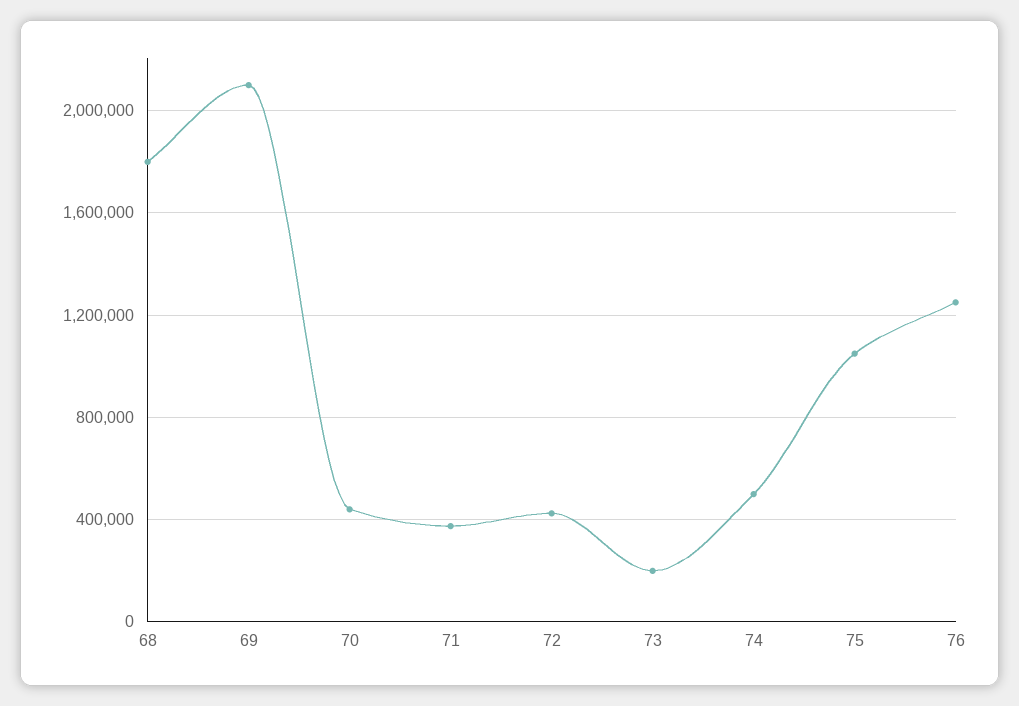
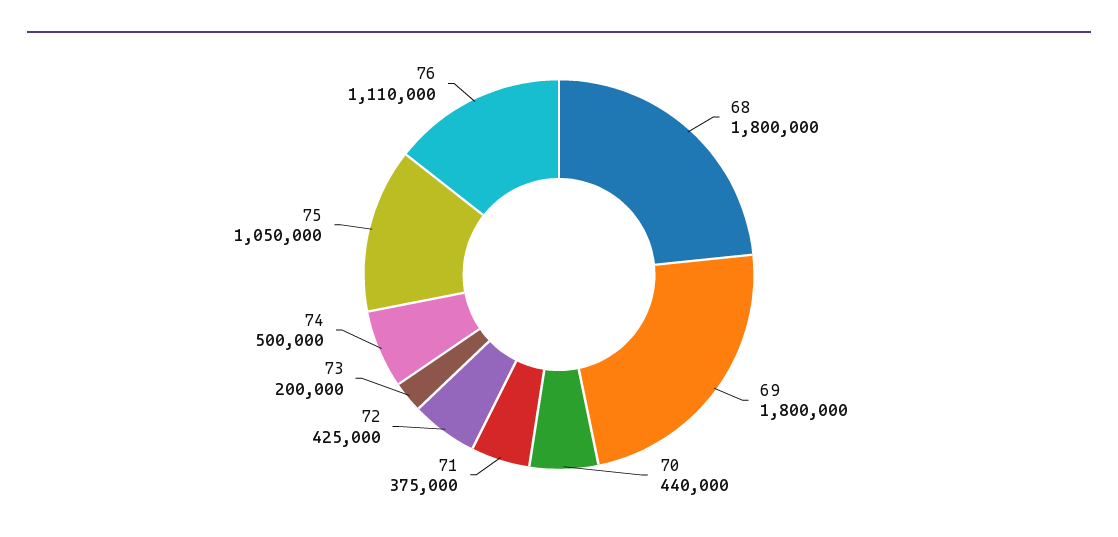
69: 2100000 -> 1800000
76: 1250000 -> 1110000

